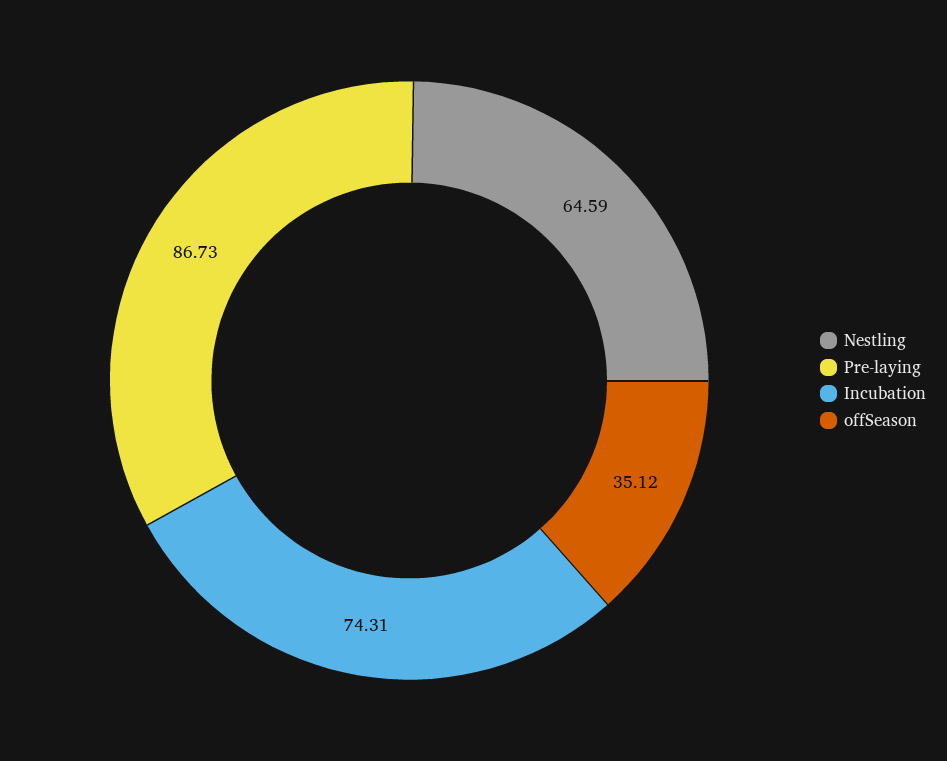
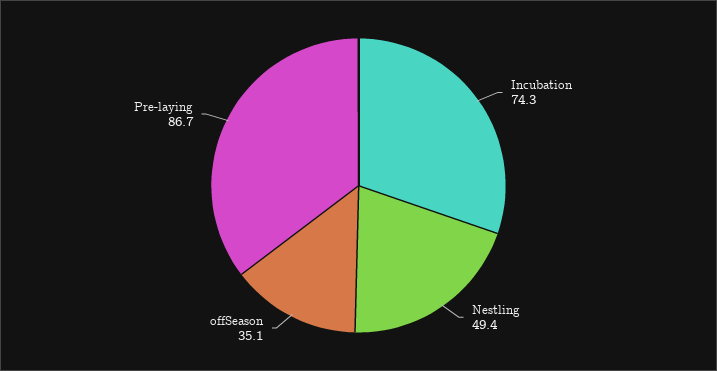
Nestling: 64.59 -> 49.4

